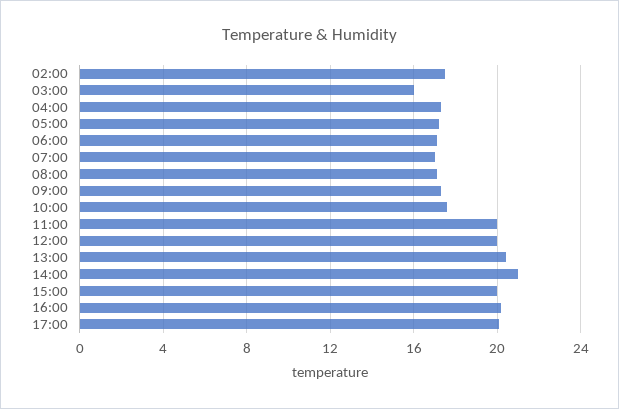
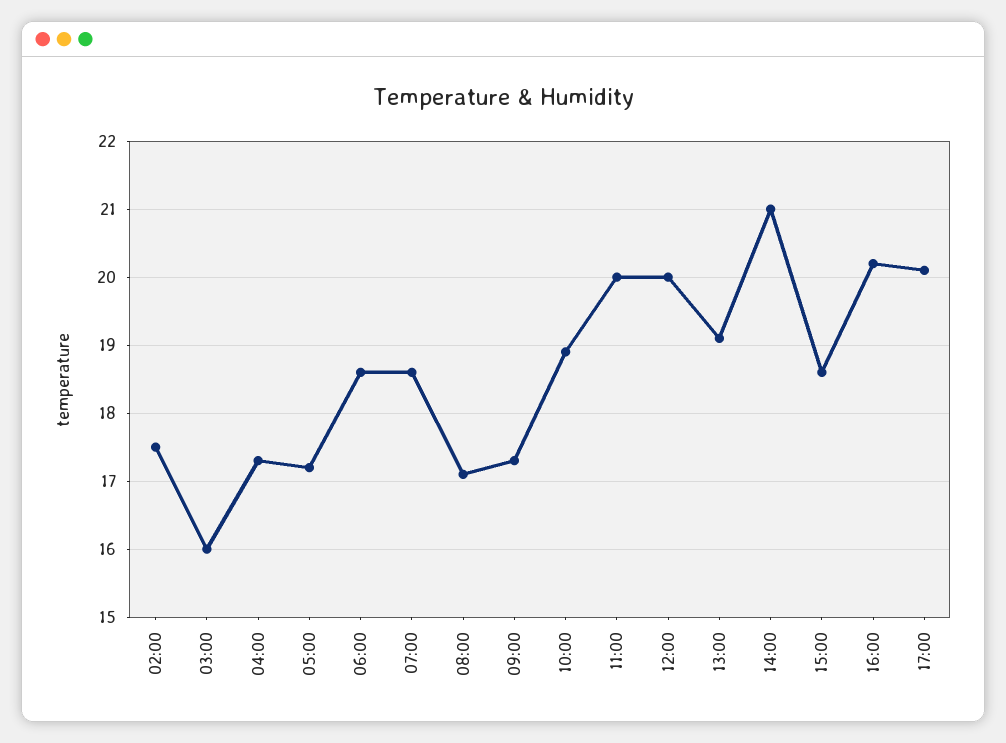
06:00: 17 -> 18.6
07:00: 17 -> 18.6
10:00: 17.5 -> 18.9
13:00: 20.5 -> 19.1
15:00: 20 -> 18.6

